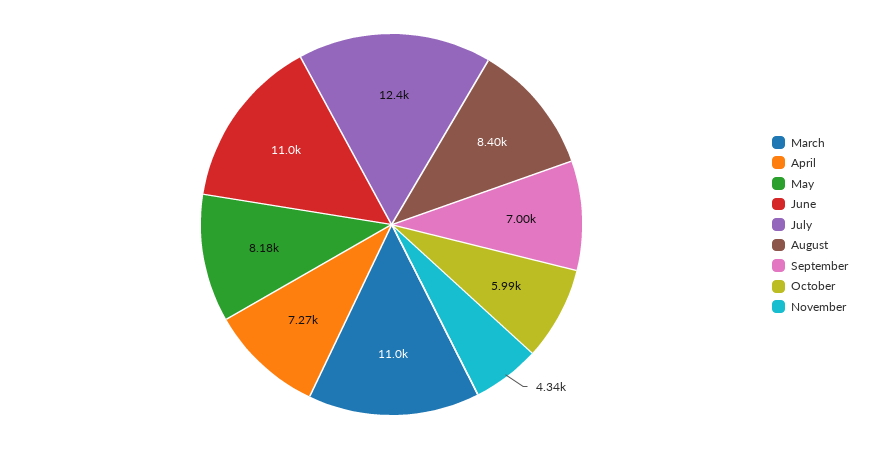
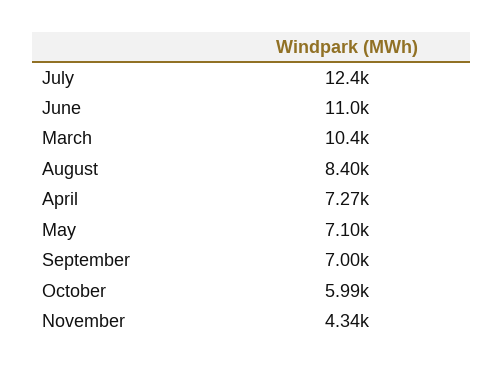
March: 11000 -> 10400
May: 8180 -> 7100

